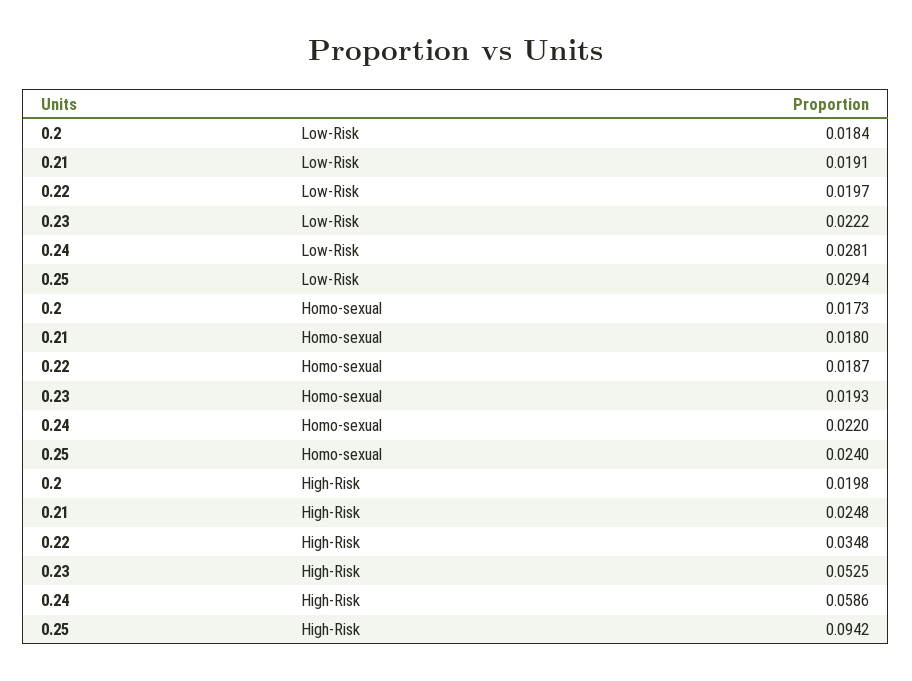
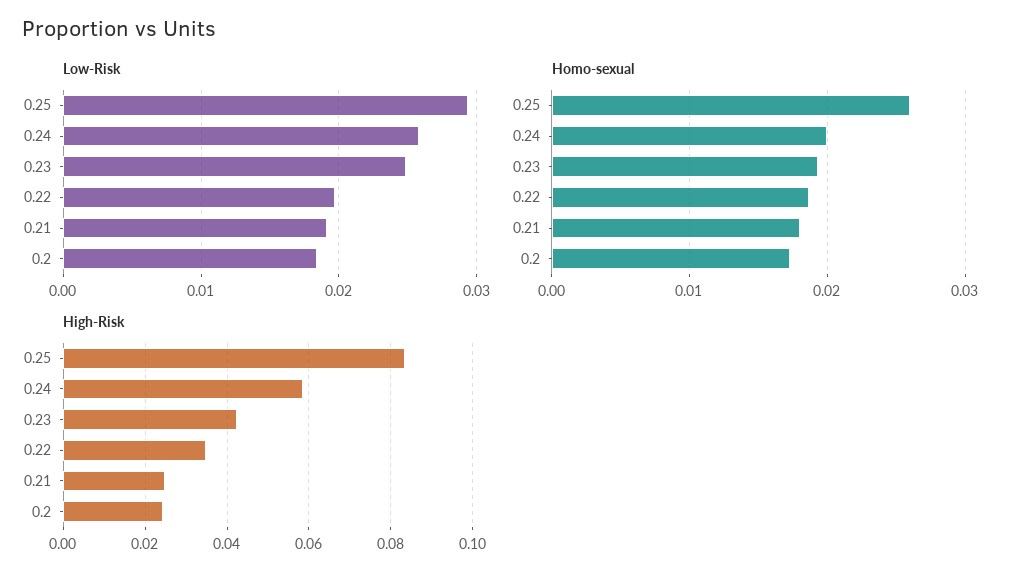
Low-Risk, 0.23: 0.0222 -> 0.025
Low-Risk, 0.24: 0.0281 -> 0.026
Homo-sexual, 0.24: 0.022 -> 0.02
Homo-sexual, 0.25: 0.024 -> 0.026
High-Risk, 0.2: 0.0198 -> 0.024
High-Risk, 0.23: 0.0525 -> 0.042
High-Risk, 0.25: 0.0942 -> 0.084

